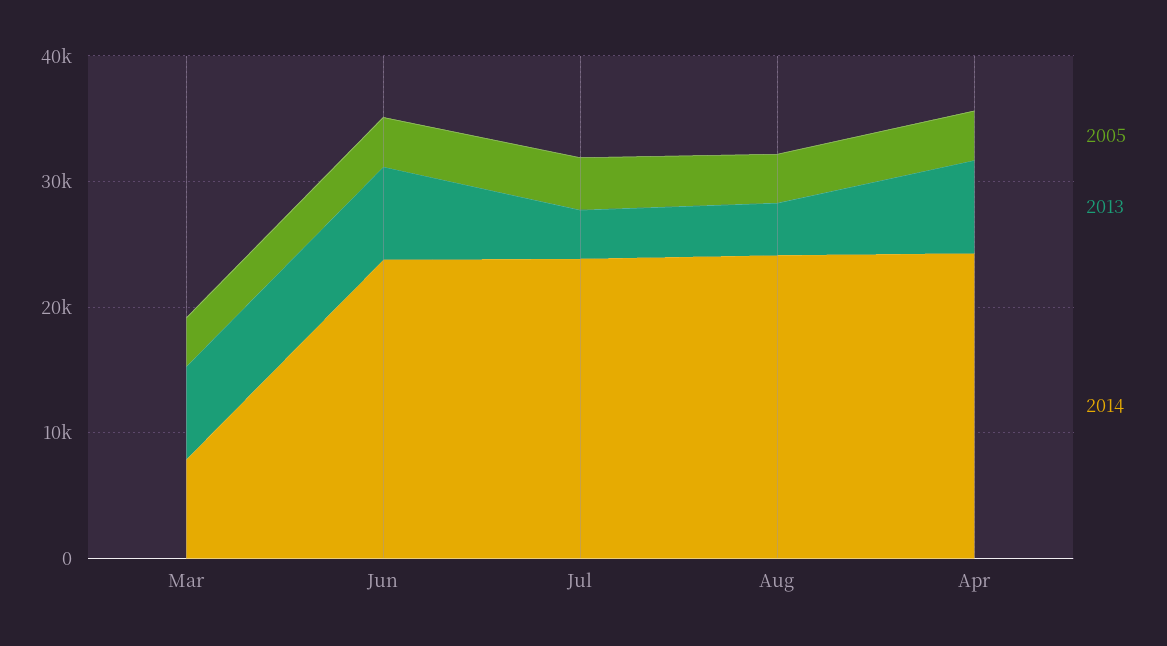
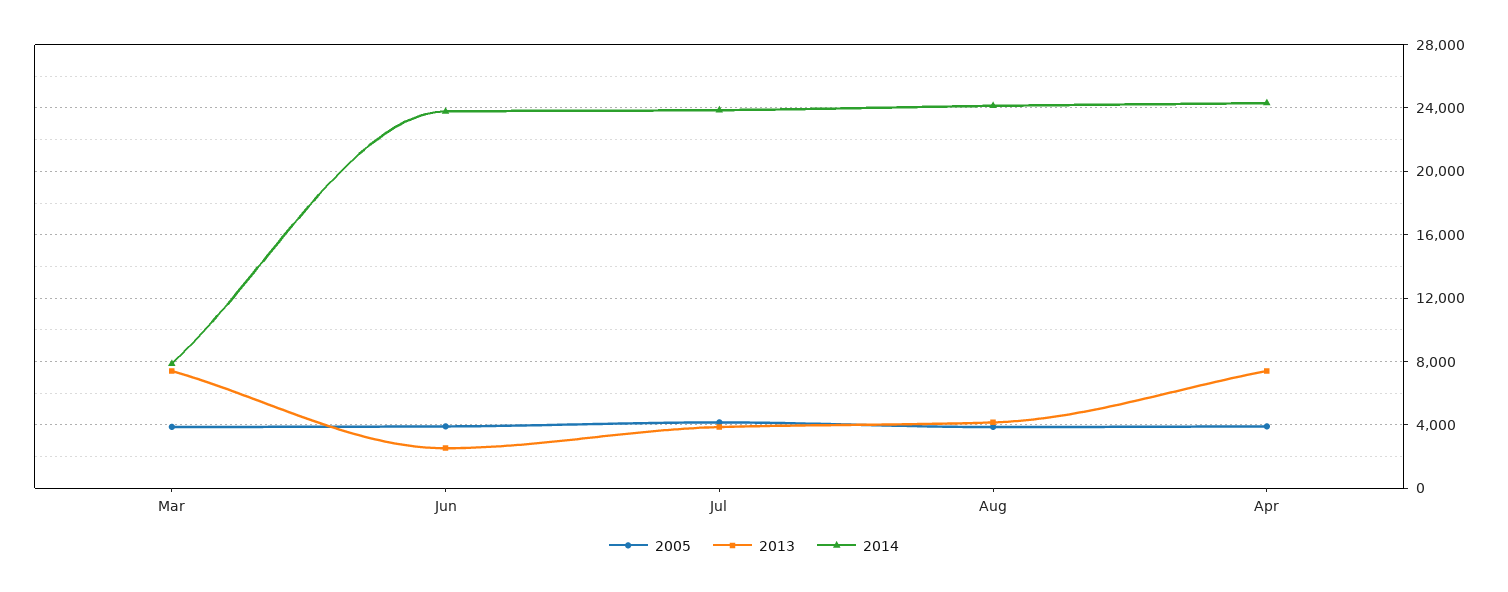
2013, Jun: 8000 -> 2500

